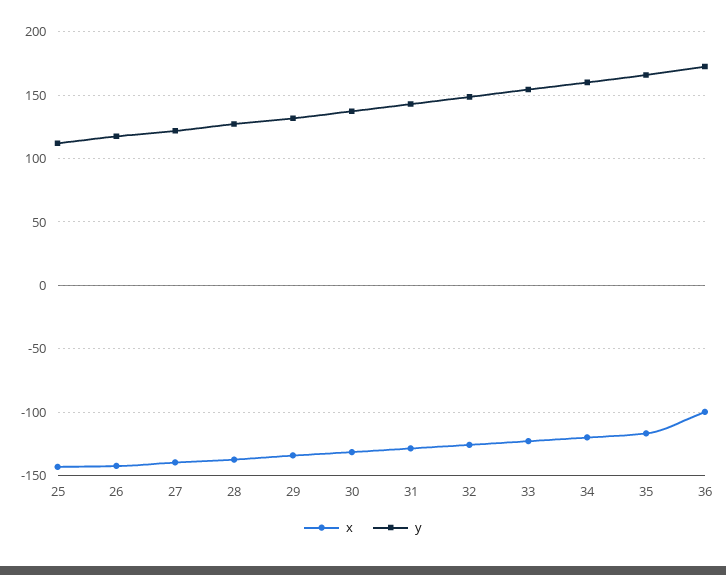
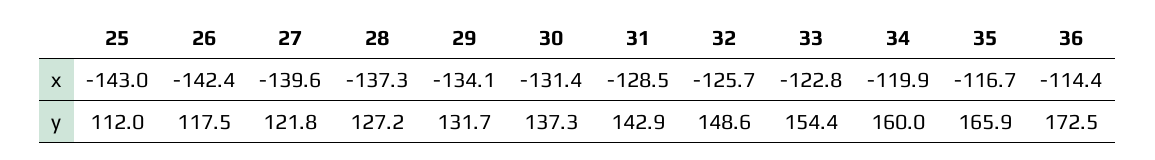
x, 36: -100 -> -114.4

